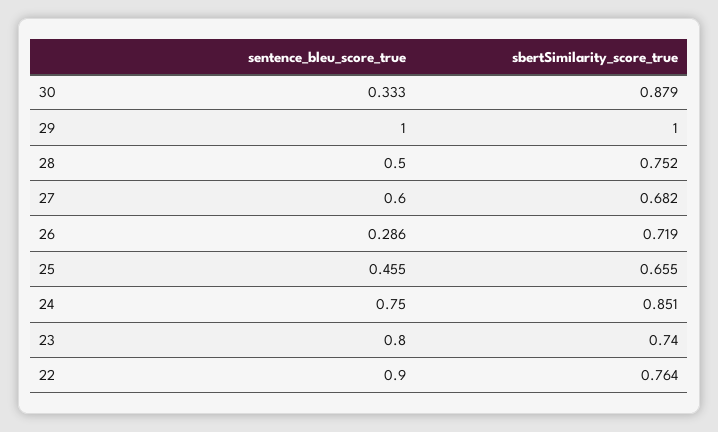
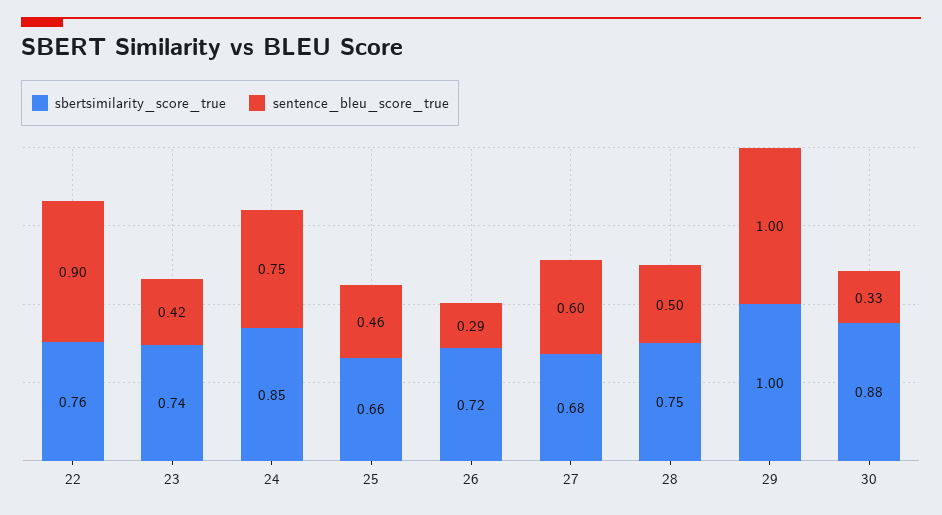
sentence_bleu_score_true, 23: 0.8 -> 0.42

